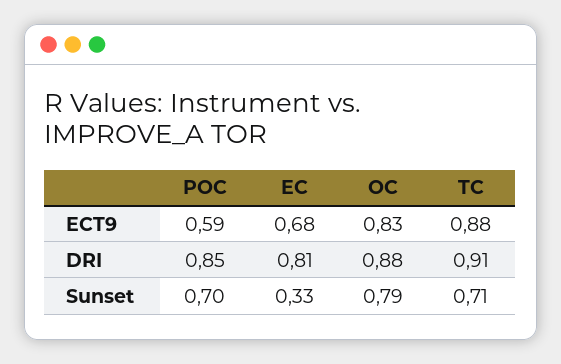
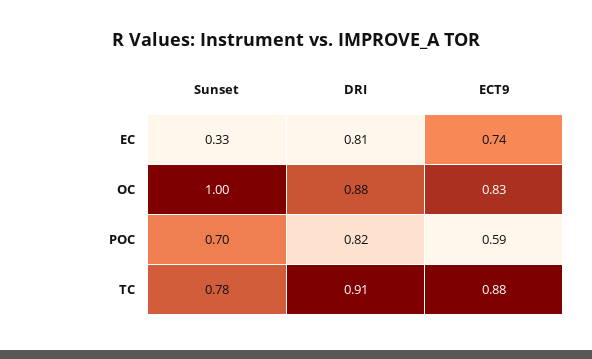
EC, ECT9: 0.68 -> 0.74
POC, DRI: 0.85 -> 0.82
OC, Sunset: 0.79 -> 1
TC, Sunset: 0.71 -> 0.78

